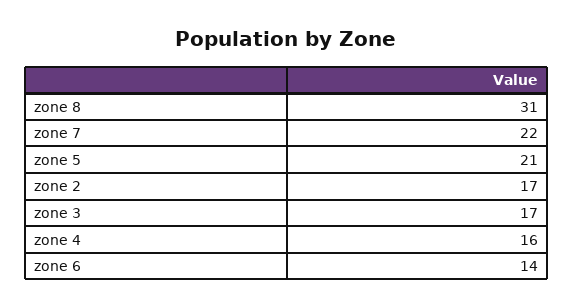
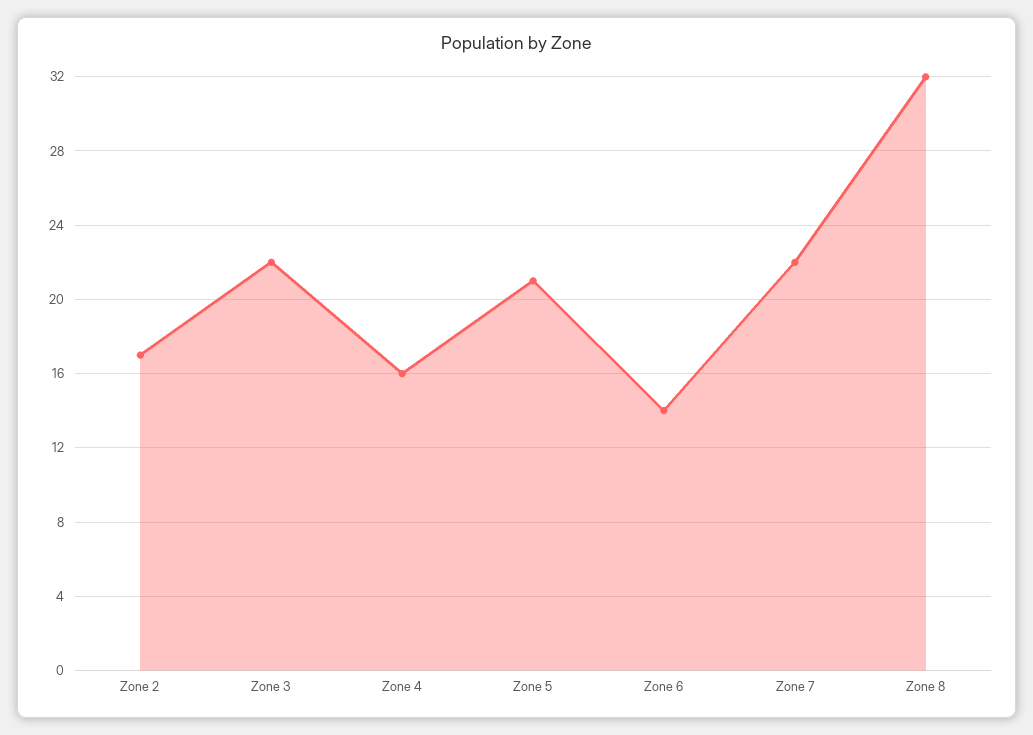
zone 8: 31 -> 32
zone 3: 17 -> 22

